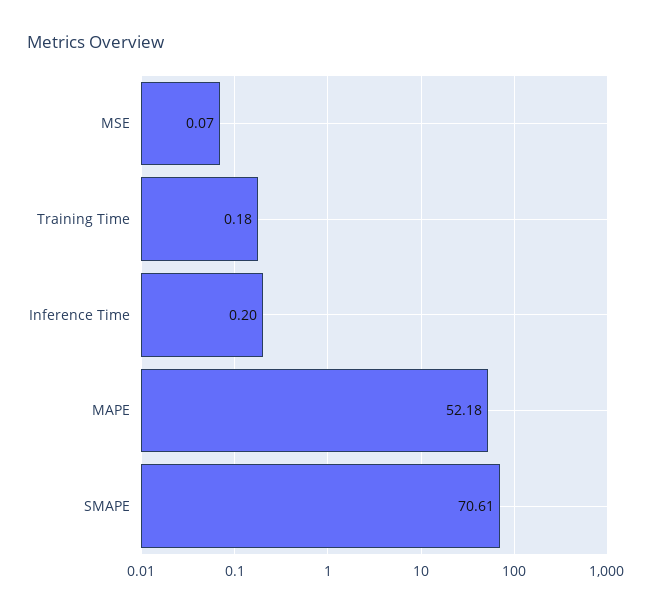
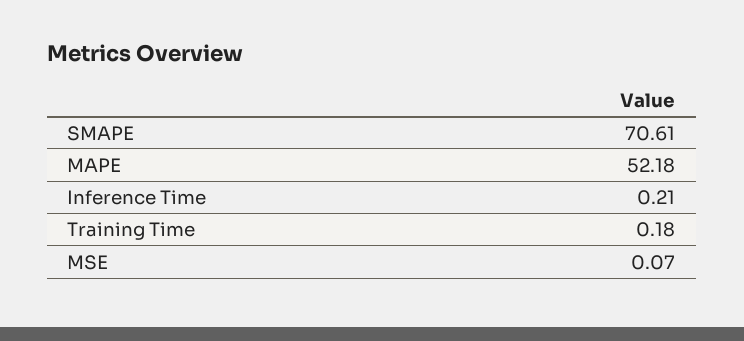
Inference Time: 0.2 -> 0.21

